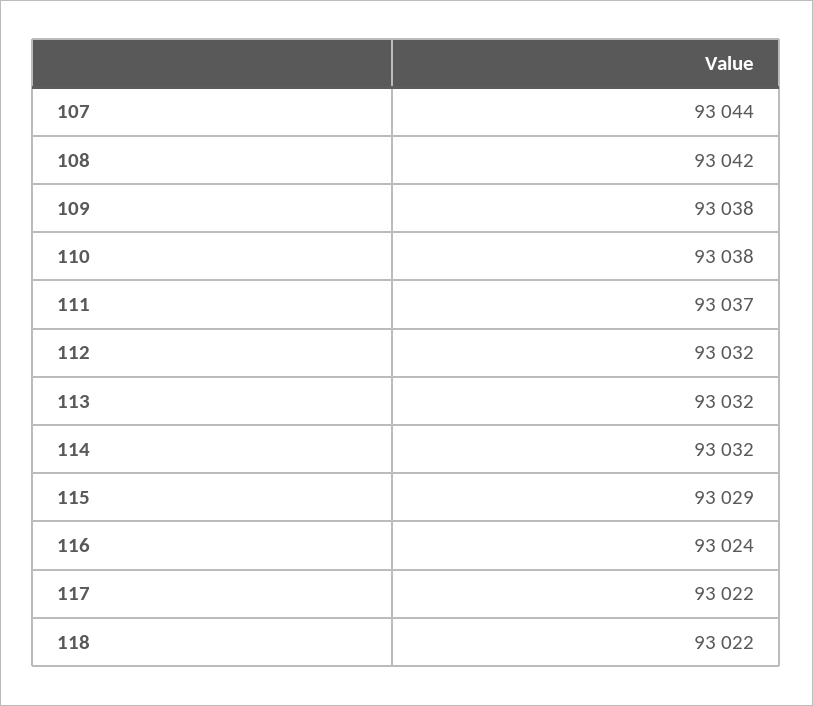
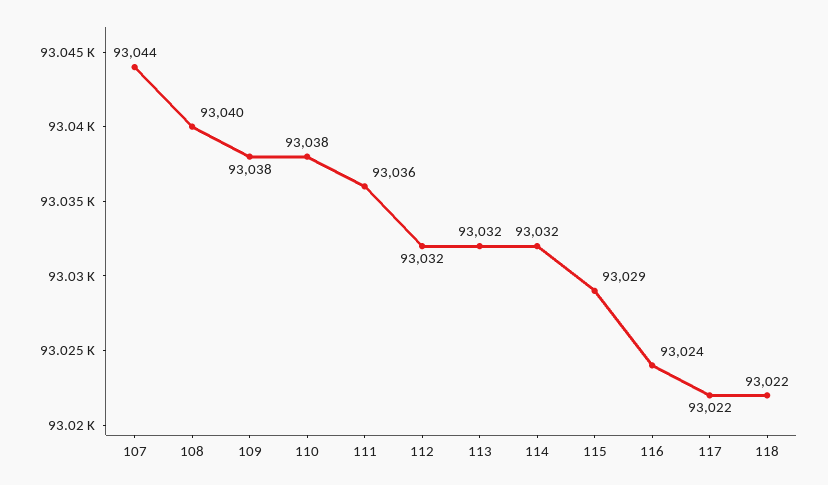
108: 93042 -> 93040
111: 93037 -> 93036

